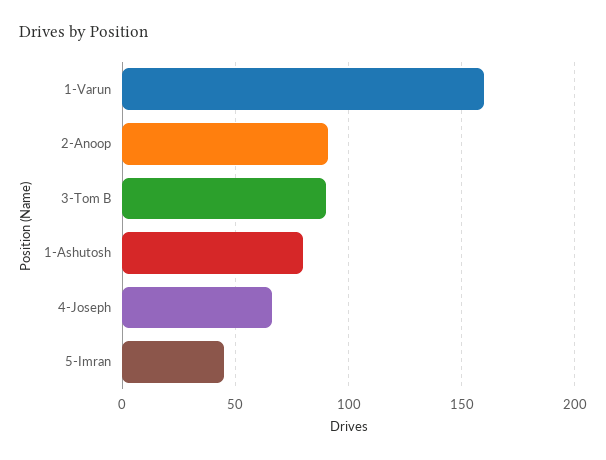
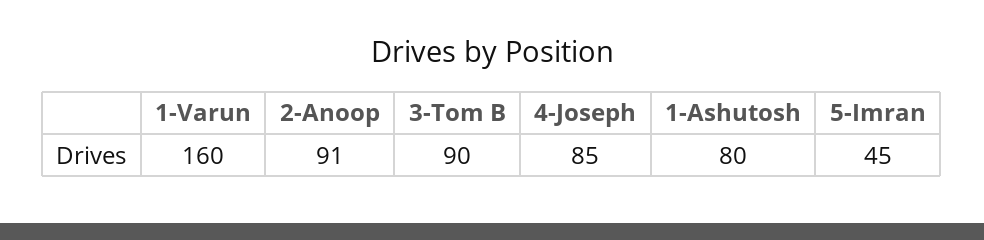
4-Joseph: 65 -> 85

